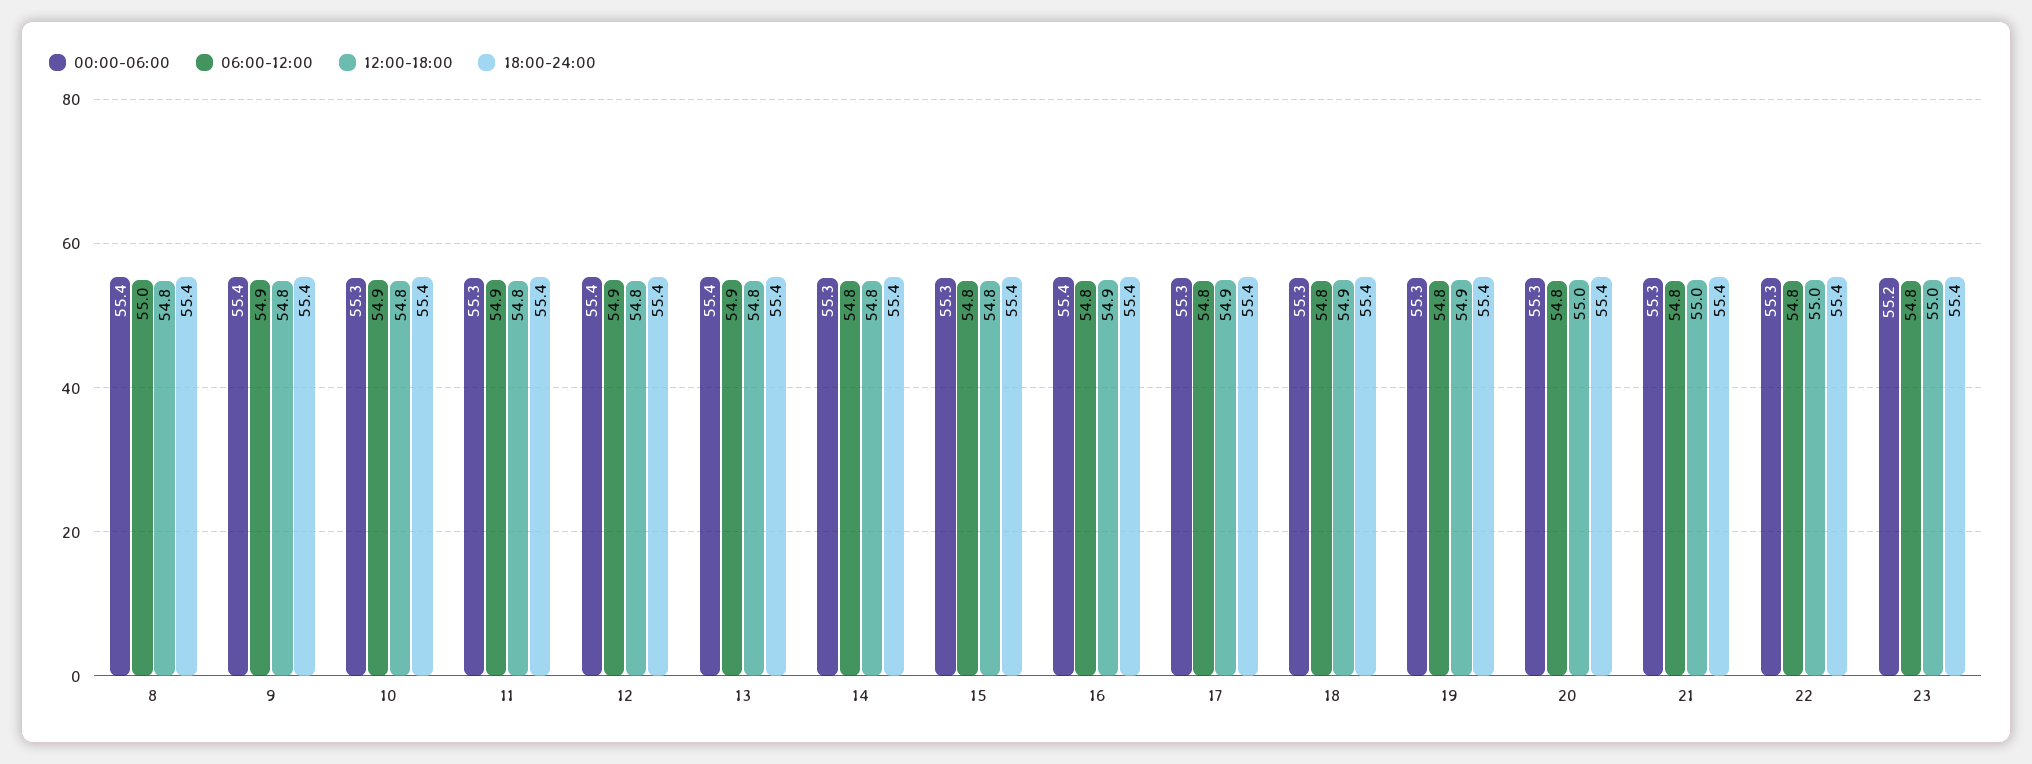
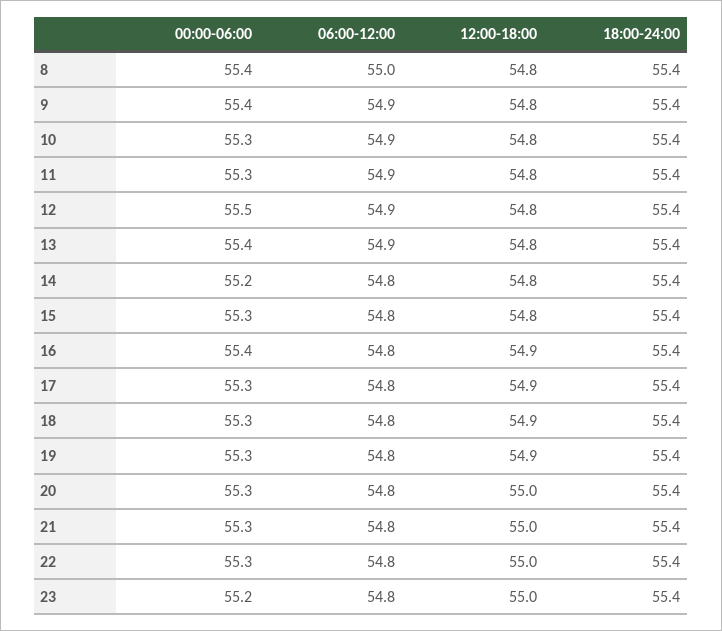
00:00-06:00, 12: 55.4 -> 55.5
00:00-06:00, 14: 55.3 -> 55.2

